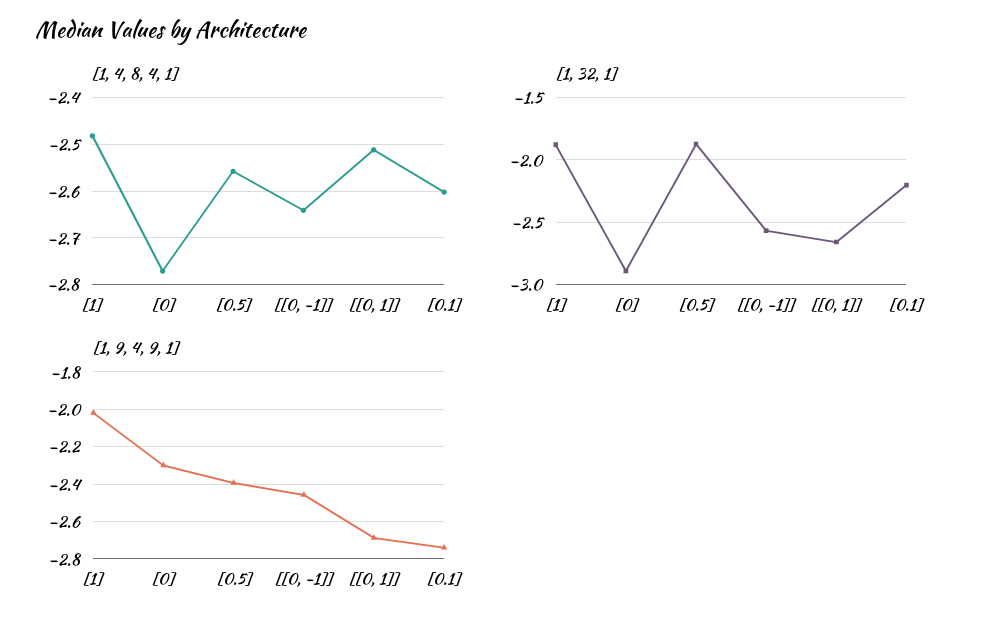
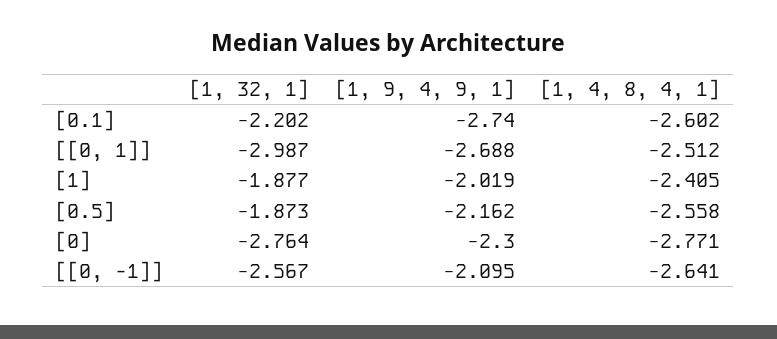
[1, 4, 8, 4, 1], [1]: -2.48 -> -2.405
[1, 32, 1], [0]: -2.9 -> -2.764
[1, 32, 1], [[0, 1]]: -2.65 -> -2.987
[1, 9, 4, 9, 1], [0.5]: -2.4 -> -2.162
[1, 9, 4, 9, 1], [[0, -1]]: -2.45 -> -2.095

